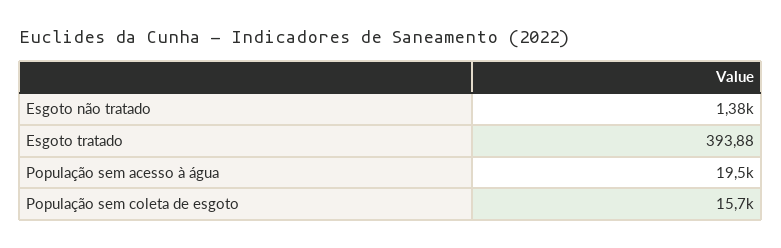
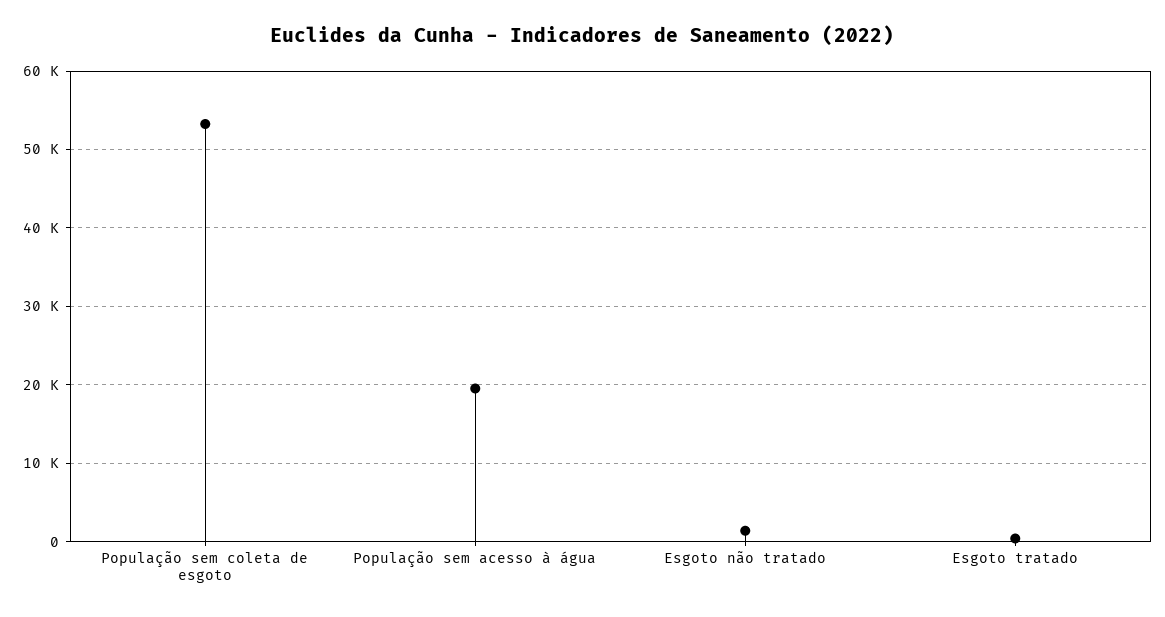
População sem coleta de esgoto: 15700 -> 53000

